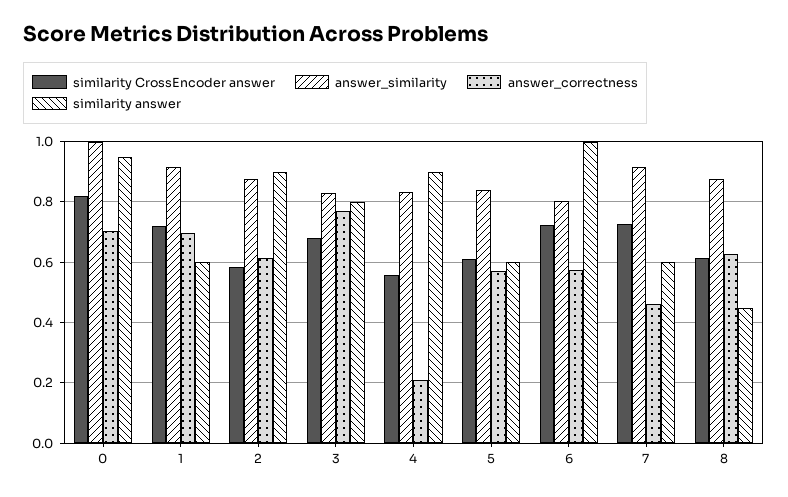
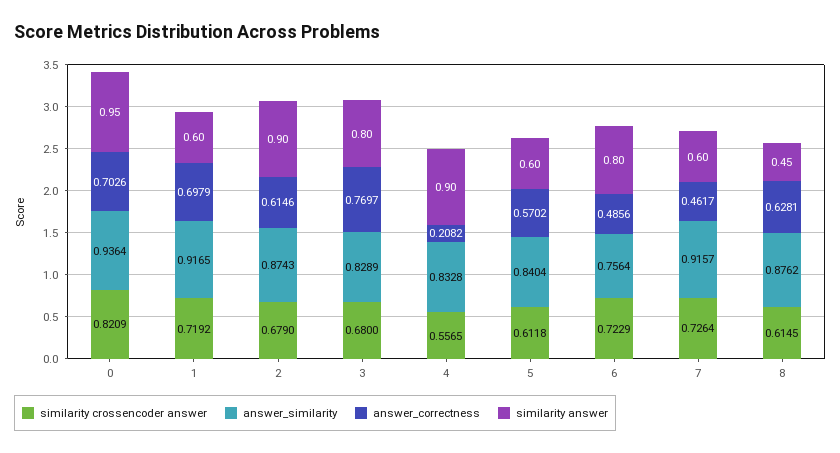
answer_similarity, 0: 1 -> 0.9364
similarity CrossEncoder answer, 2: 0.58 -> 0.679
answer_similarity, 6: 0.8 -> 0.7564
answer_correctness, 6: 0.58 -> 0.4856
similarity answer, 6: 1 -> 0.8

